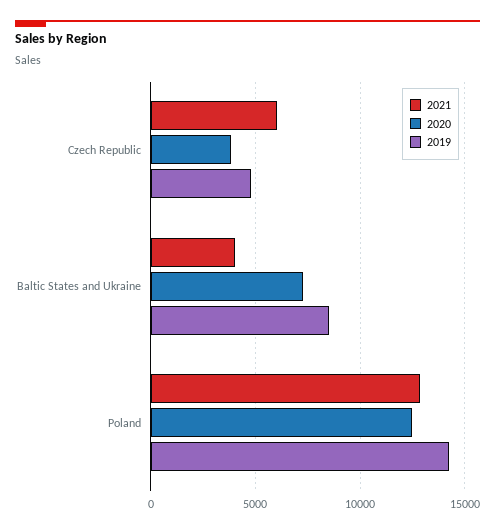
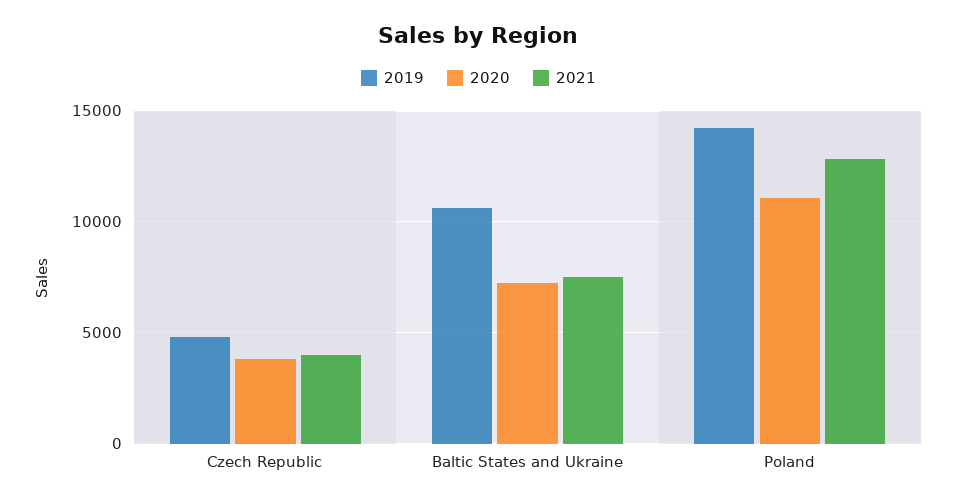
2021, Czech Republic: 6000 -> 4000
2021, Baltic States and Ukraine: 4000 -> 7500
2019, Baltic States and Ukraine: 8500 -> 10500
2020, Poland: 12500 -> 11000

